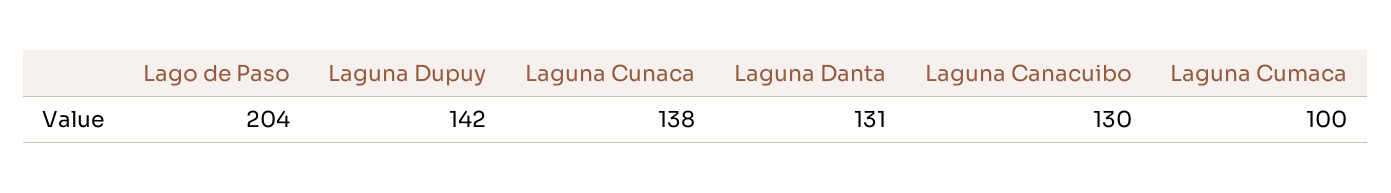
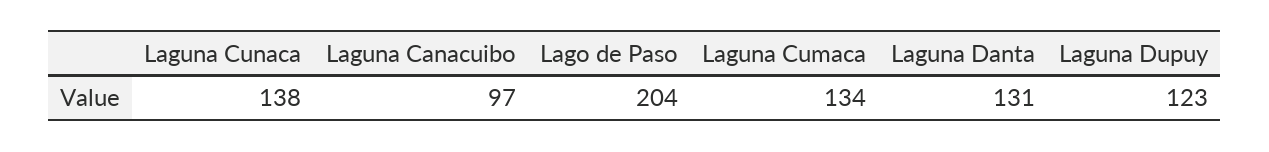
Laguna Dupuy: 142 -> 123
Laguna Canacuibo: 130 -> 97
Laguna Cumaca: 100 -> 134

